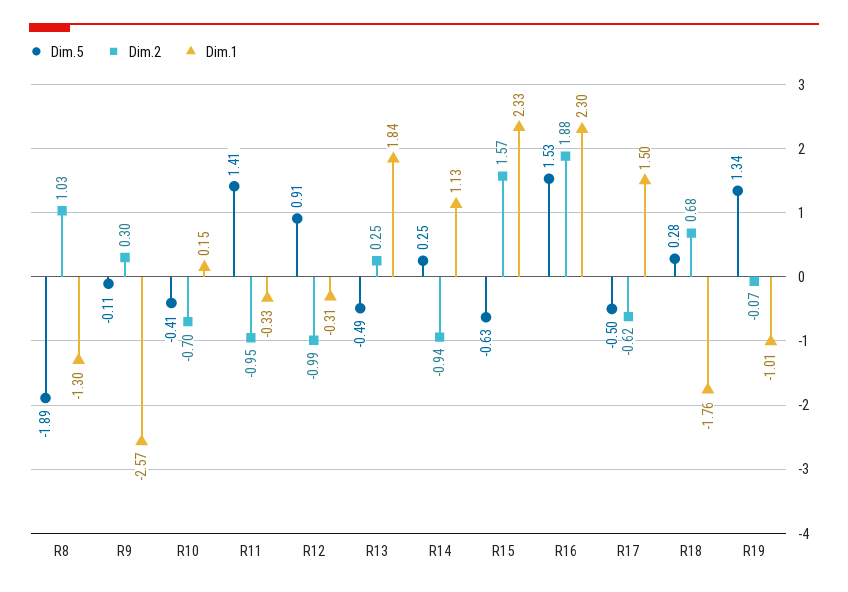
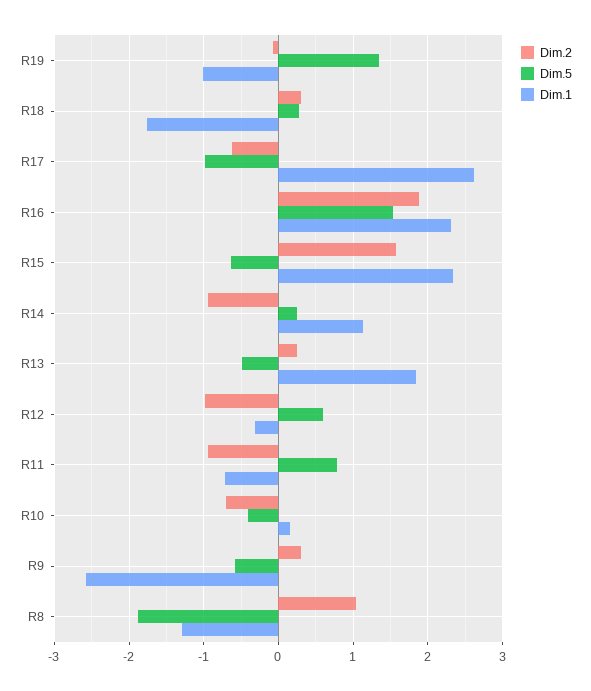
Dim.5, R9: -0.11 -> -0.6
Dim.5, R11: 1.41 -> 0.8
Dim.1, R11: -0.33 -> -0.7
Dim.5, R12: 0.91 -> 0.6
Dim.5, R17: -0.5 -> -1
Dim.1, R17: 1.5 -> 2.6
Dim.2, R18: 0.68 -> 0.3

